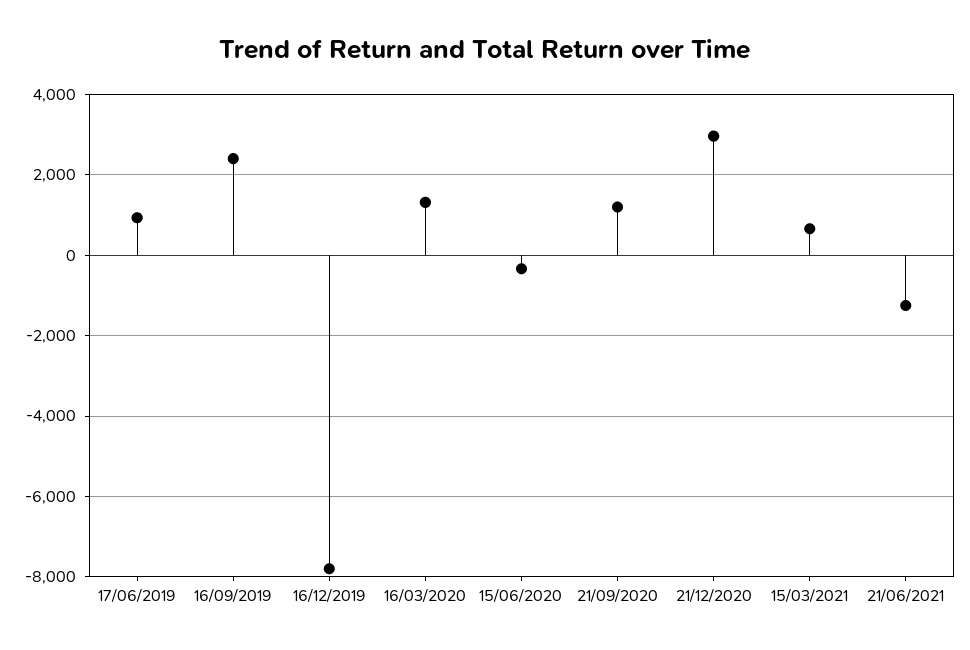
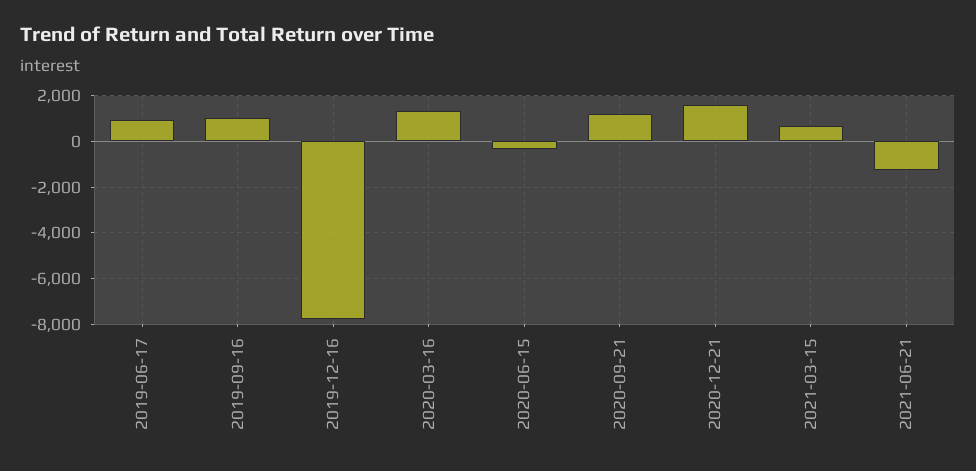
16/09/2019: 2400 -> 1000
21/12/2020: 3000 -> 1500

